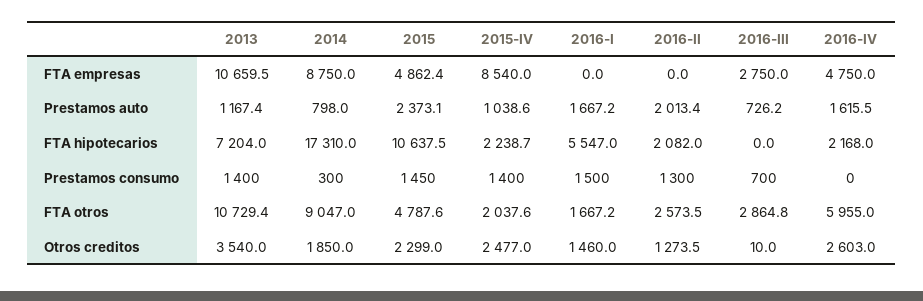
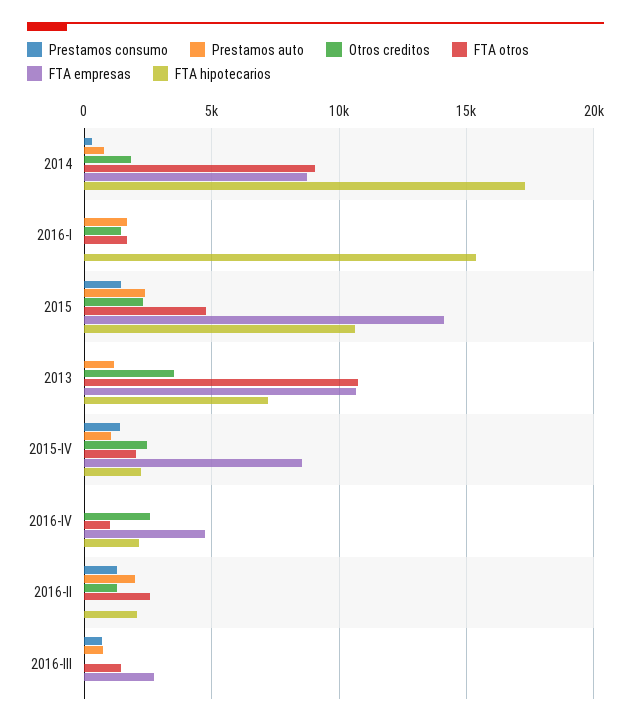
FTA empresas, 2015: 4862.4 -> 14000
Prestamos auto, 2016-IV: 1615.5 -> 0
FTA hipotecarios, 2016-I: 5547 -> 15500
Prestamos consumo, 2013: 1400 -> 0
Prestamos consumo, 2016-I: 1500 -> 0
FTA otros, 2016-III: 2864.8 -> 1500
FTA otros, 2016-IV: 5955 -> 1000

